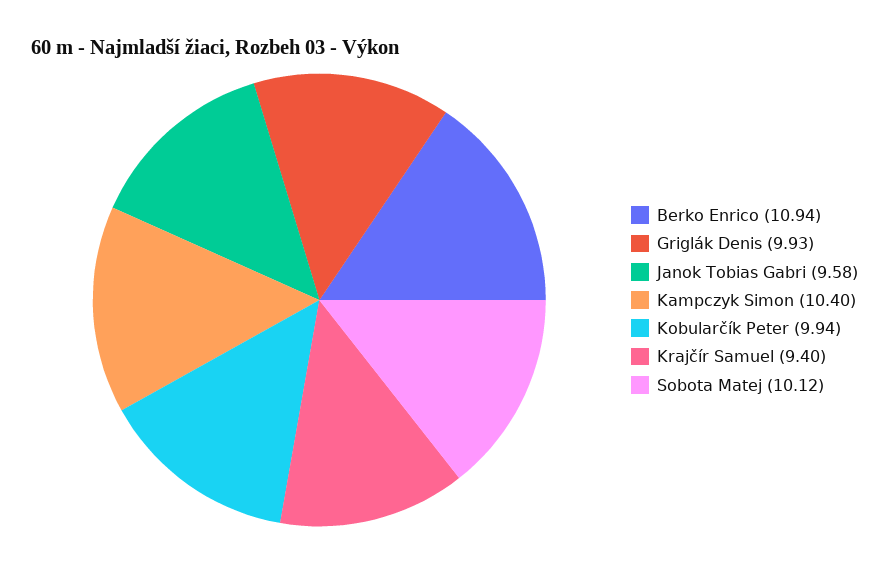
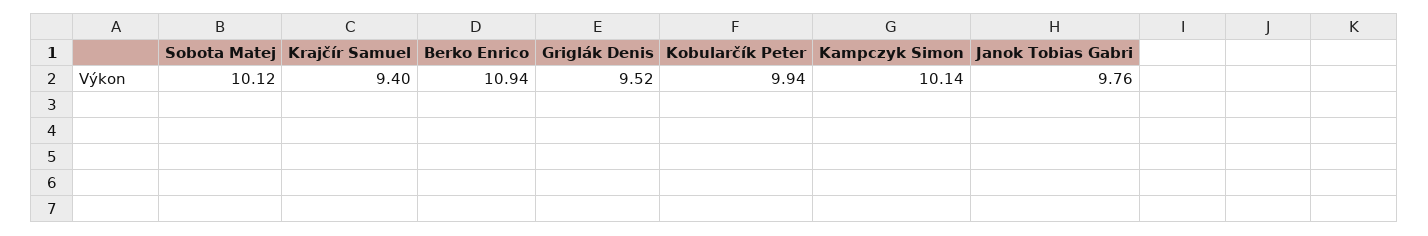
Griglák Denis: 9.93 -> 9.52
Janok Tobias Gabri: 9.58 -> 9.76
Kampczyk Simon: 10.4 -> 10.14

